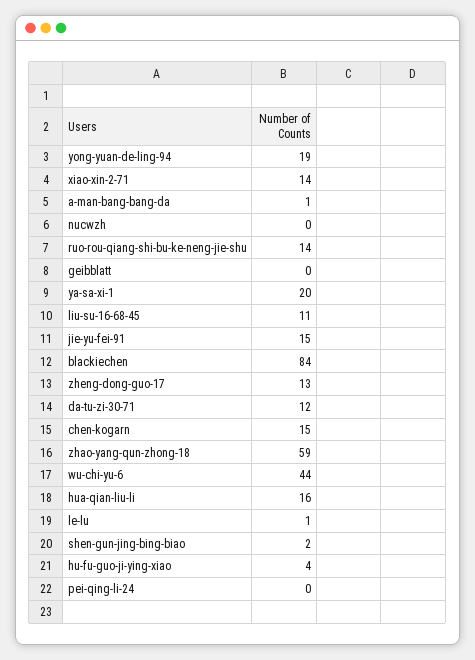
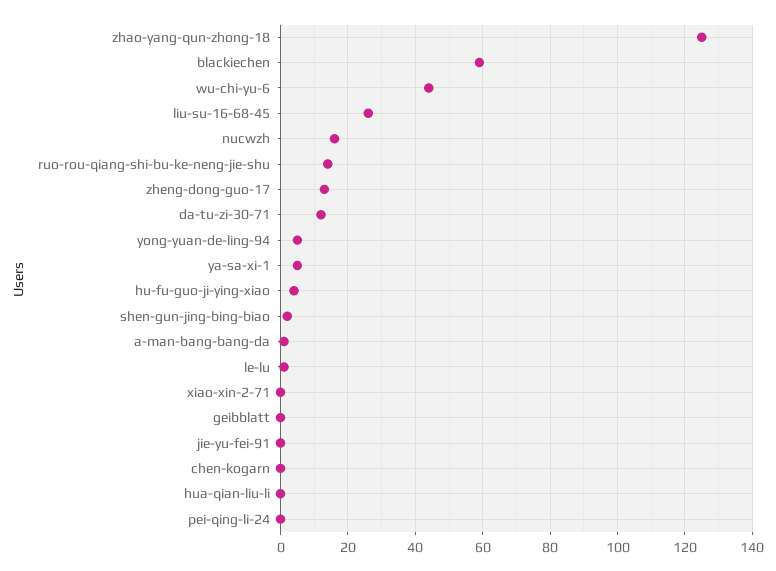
yong-yuan-de-ling-94: 19 -> 5
xiao-xin-2-71: 14 -> 0
nucwzh: 0 -> 15
ya-sa-xi-1: 20 -> 5
liu-su-16-68-45: 11 -> 25
jie-yu-fei-91: 15 -> 0
blackiechen: 84 -> 60
chen-kogarn: 15 -> 0
zhao-yang-qun-zhong-18: 59 -> 125
hua-qian-liu-li: 16 -> 0

